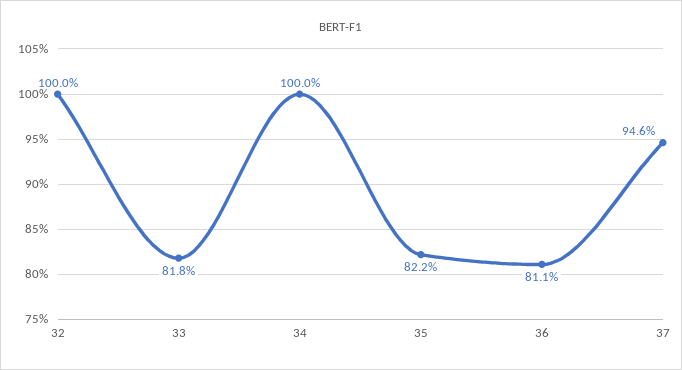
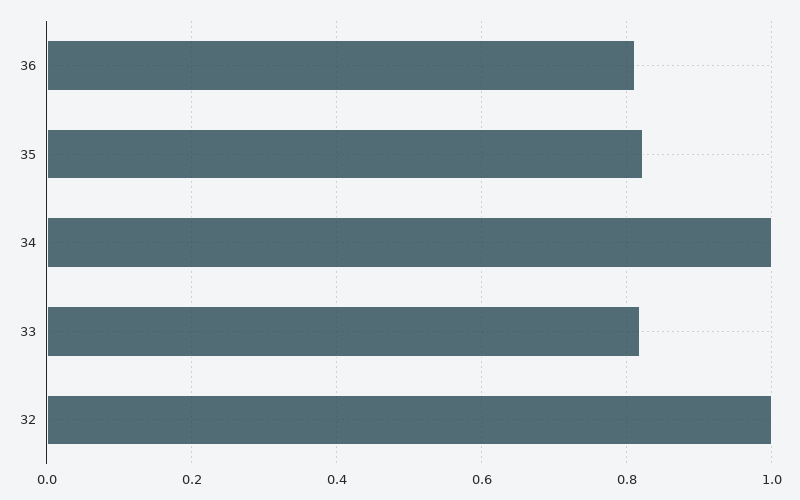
37: 0.946 -> none

